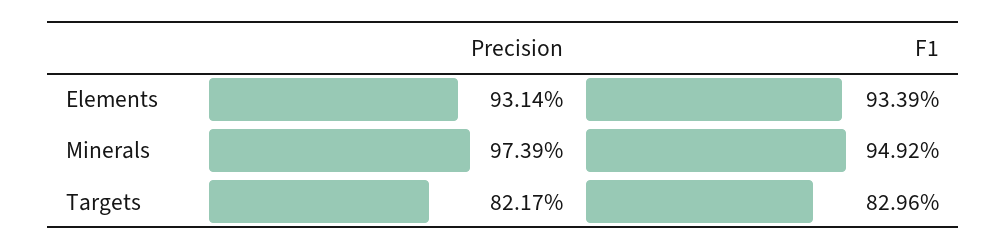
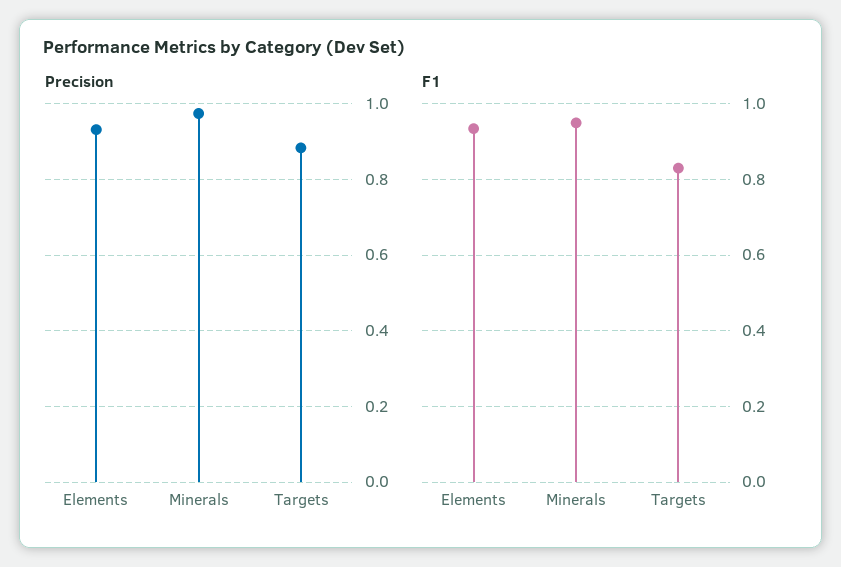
Precision, Targets: 0.8217 -> 0.88

